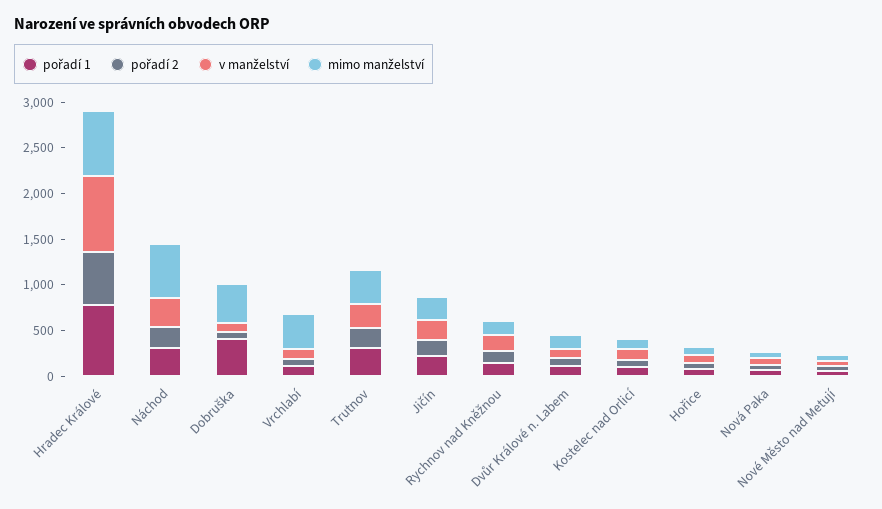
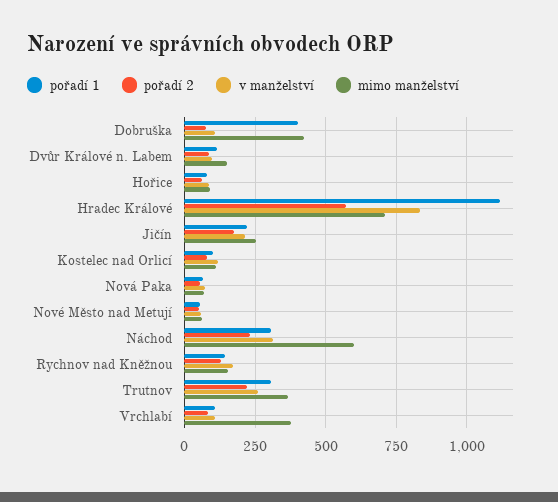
pořadí 1, Hradec Králové: 800 -> 1125

